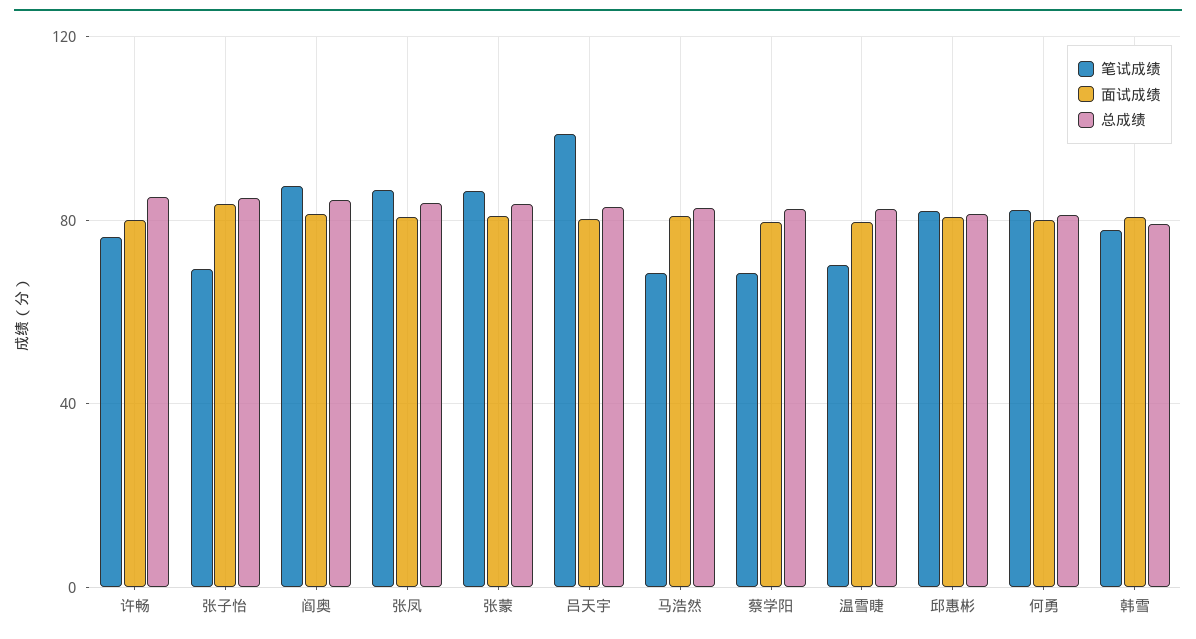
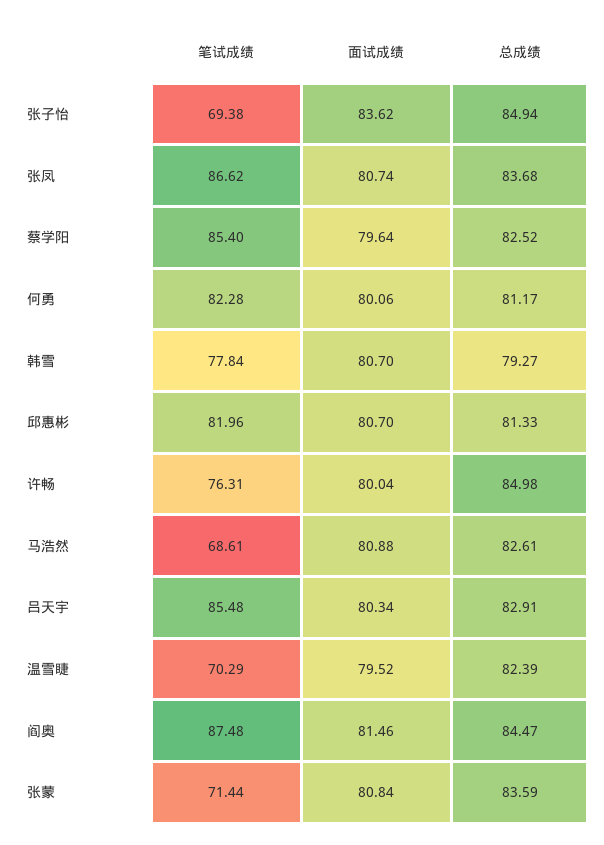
笔试成绩, 张蒙: 85 -> 71.44
笔试成绩, 吕天宇: 100 -> 85.48
笔试成绩, 蔡学阳: 70 -> 85.4

